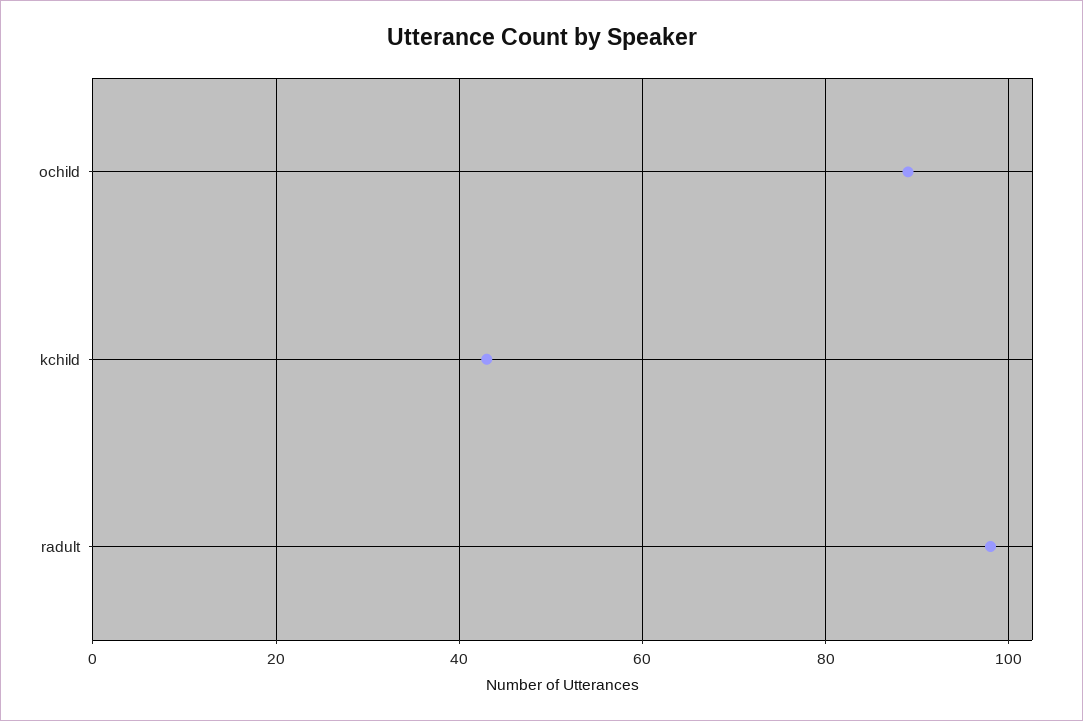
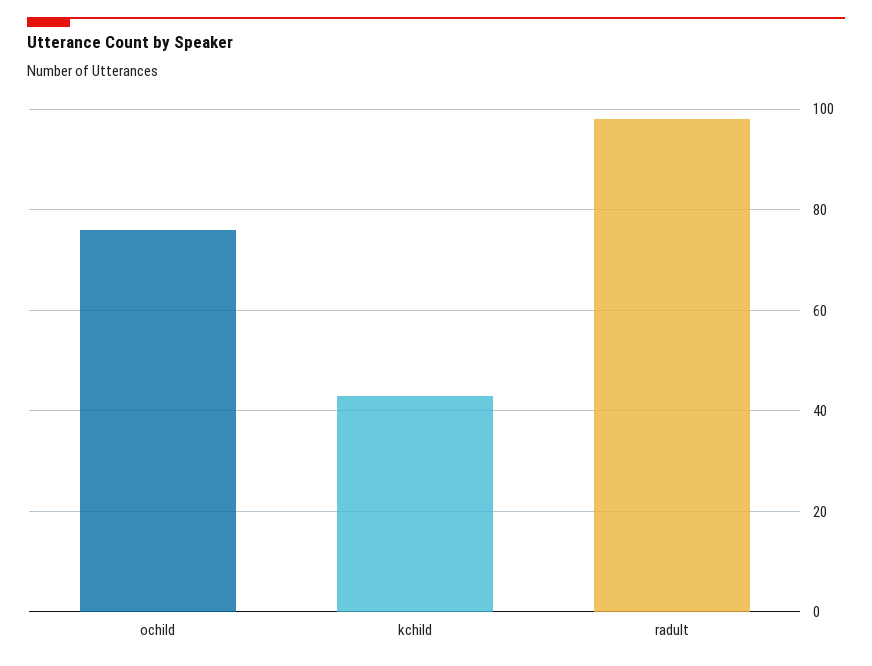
ochild: 90 -> 75

